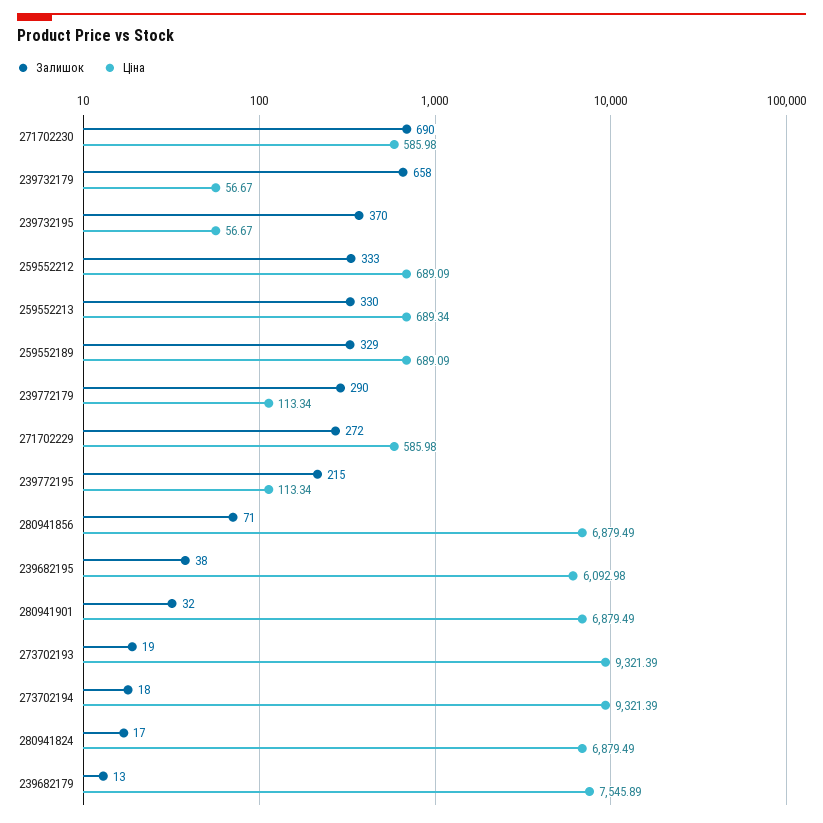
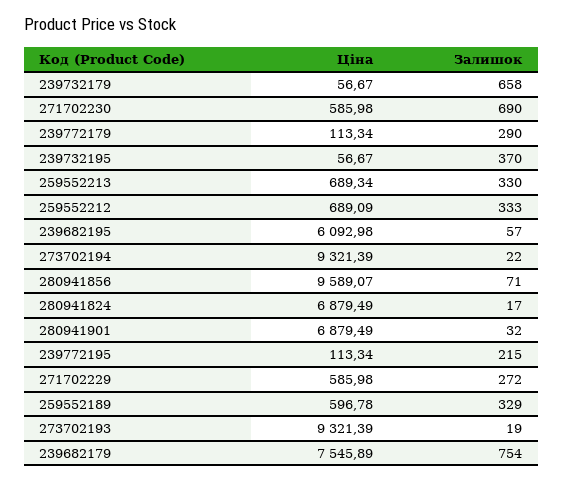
Ціна, 259552189: 689.09 -> 596.78
Ціна, 280941856: 6879.49 -> 9589.07
Залишок, 239682195: 38 -> 57
Залишок, 273702194: 18 -> 22
Залишок, 239682179: 13 -> 754

